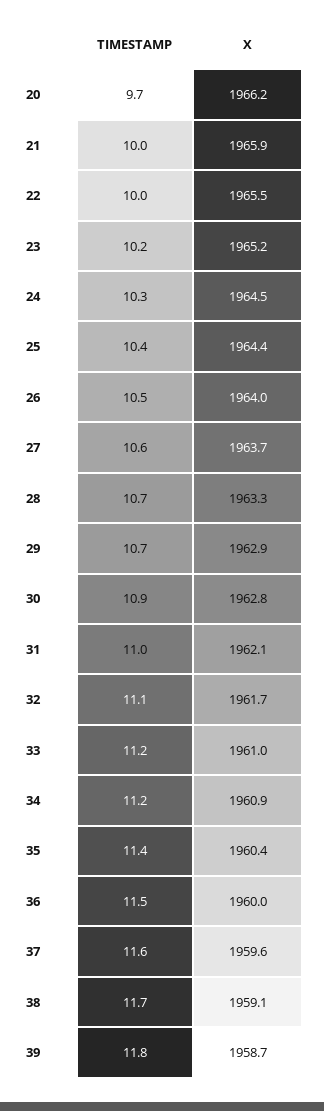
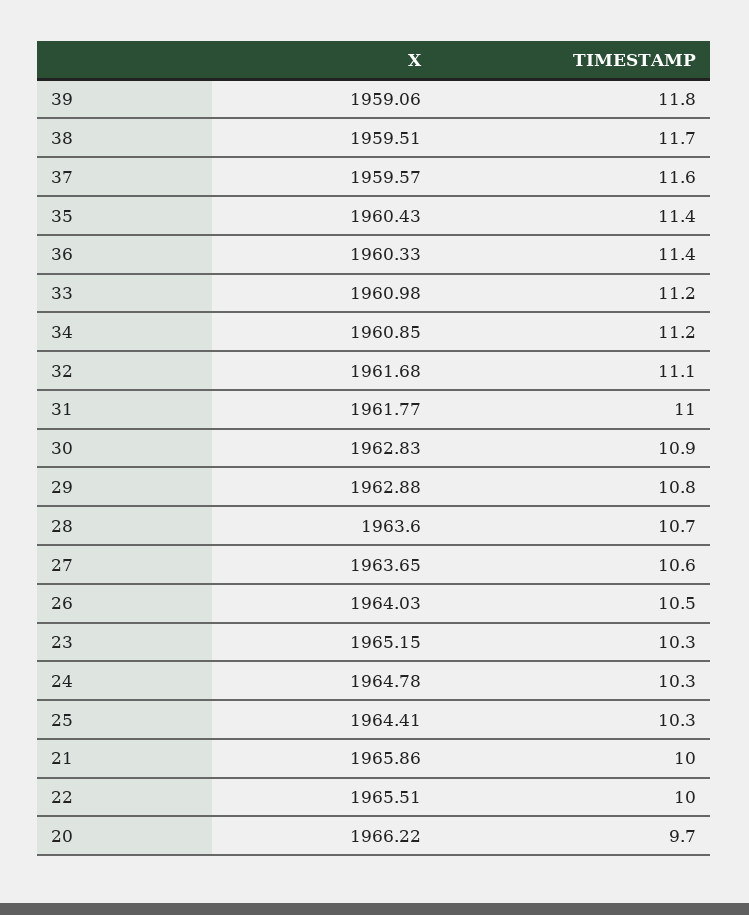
TIMESTAMP, 23: 10.2 -> 10.3
X, 24: 1964.5 -> 1964.78
TIMESTAMP, 25: 10.4 -> 10.3
X, 28: 1963.3 -> 1963.6
TIMESTAMP, 29: 10.7 -> 10.8
X, 31: 1962.1 -> 1961.77
TIMESTAMP, 36: 11.5 -> 11.4
X, 36: 1960 -> 1960.33
X, 38: 1959.1 -> 1959.51
X, 39: 1958.7 -> 1959.06

